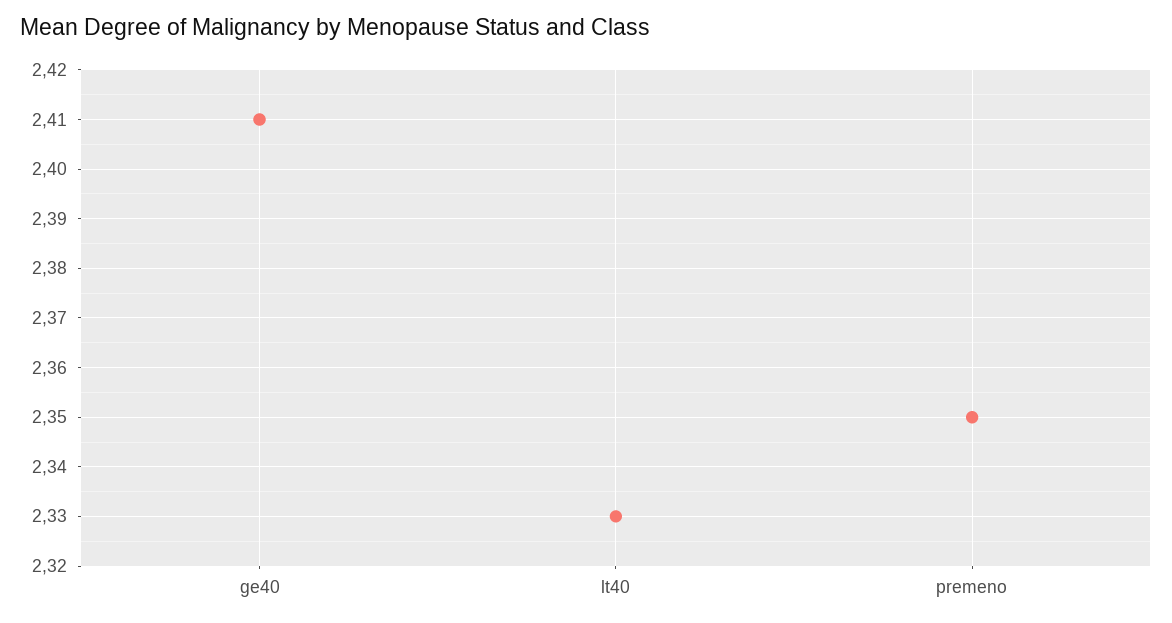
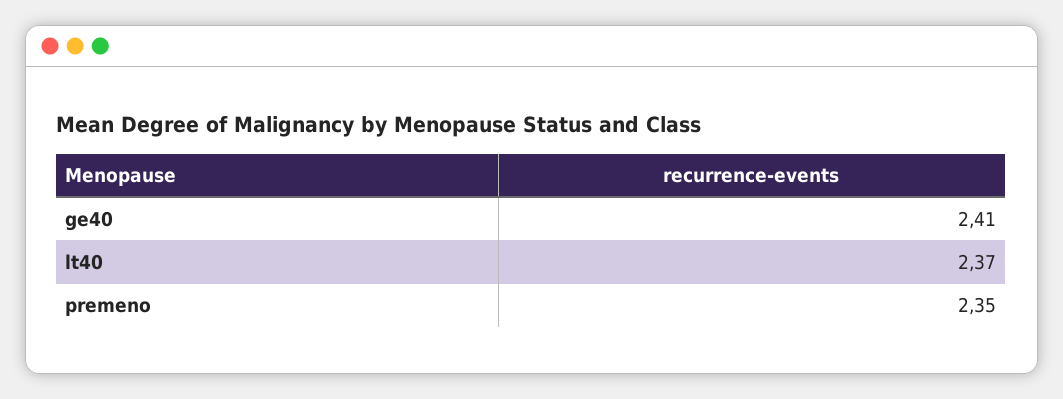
lt40: 2.33 -> 2.37

